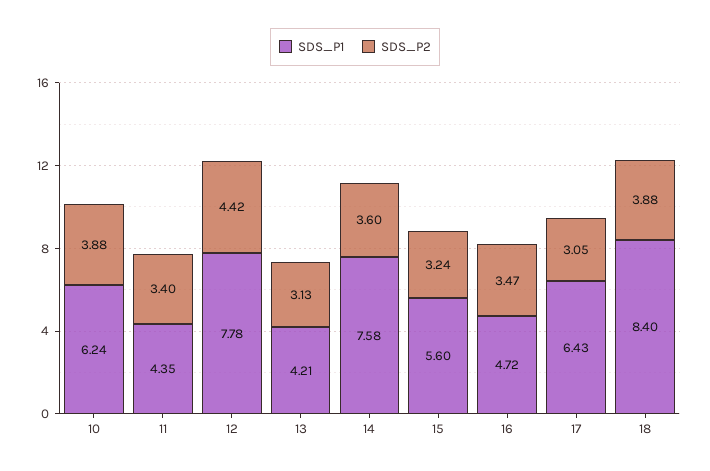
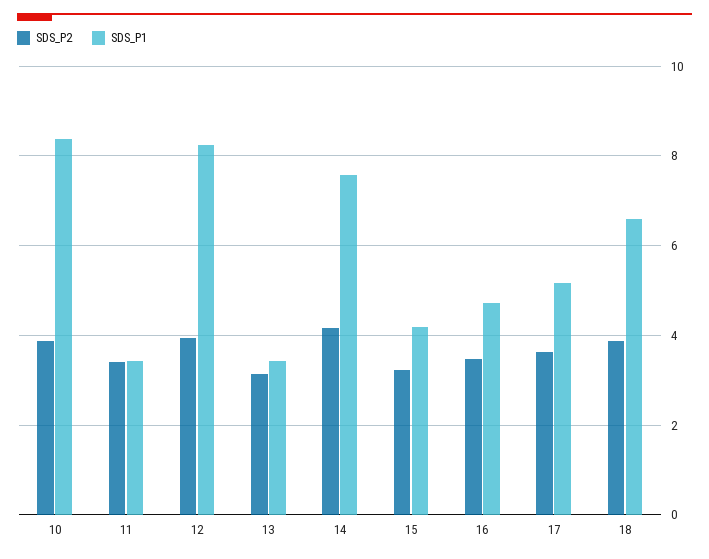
SDS_P1, 10: 6.24 -> 8.4
SDS_P1, 11: 4.35 -> 3.4
SDS_P1, 12: 7.78 -> 8.2
SDS_P2, 12: 4.42 -> 4
SDS_P1, 13: 4.21 -> 3.4
SDS_P2, 14: 3.6 -> 4.2
SDS_P1, 15: 5.6 -> 4.2
SDS_P1, 17: 6.43 -> 5.2
SDS_P2, 17: 3.05 -> 3.6
SDS_P1, 18: 8.4 -> 6.6

